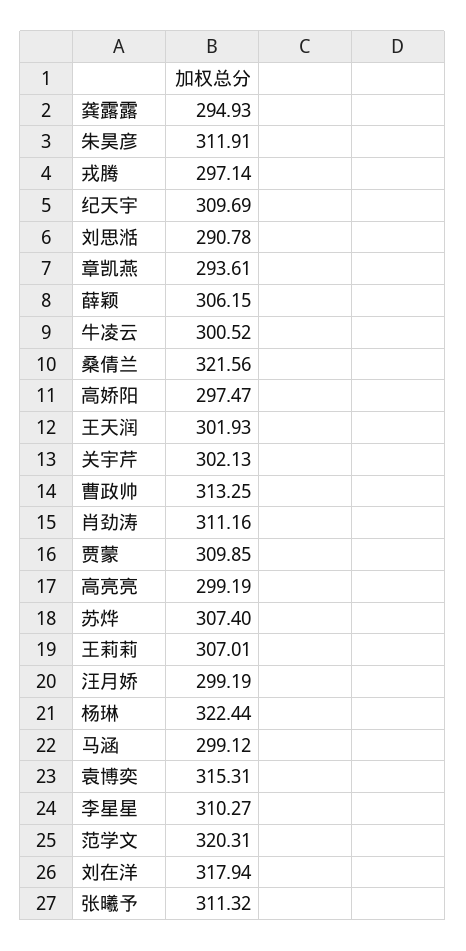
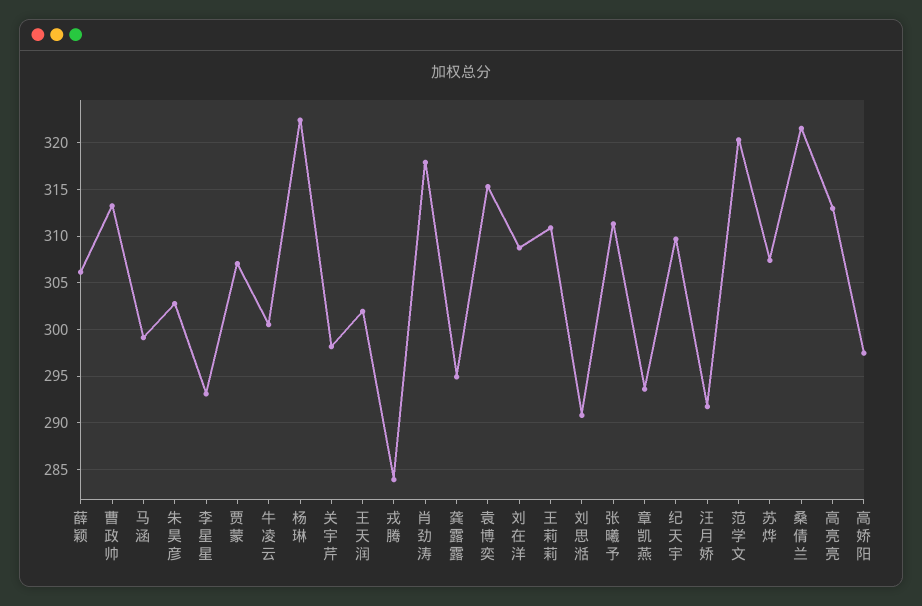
朱昊彦: 311.91 -> 303
戎腾: 297.14 -> 284
关宇芹: 302.13 -> 298
肖劲涛: 311.16 -> 318
贾蒙: 309.85 -> 307
高亮亮: 299.19 -> 313
王莉莉: 307.01 -> 311
汪月娇: 299.19 -> 292
李星星: 310.27 -> 293
刘在洋: 317.94 -> 309

